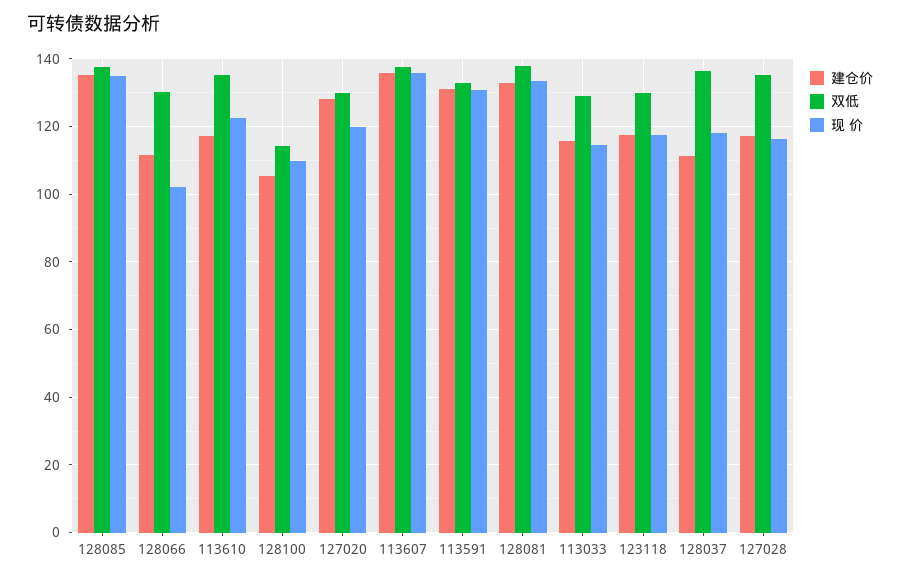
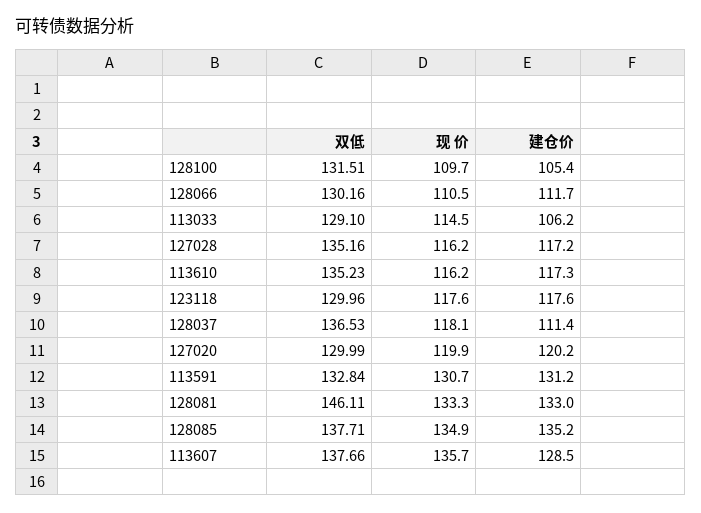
现 价, 128066: 102 -> 110.5
现 价, 113610: 122 -> 116.2
双低, 128100: 114 -> 131.51
建仓价, 127020: 128 -> 120.2
建仓价, 113607: 136 -> 128.5
双低, 128081: 138 -> 146.11
建仓价, 113033: 116 -> 106.2

